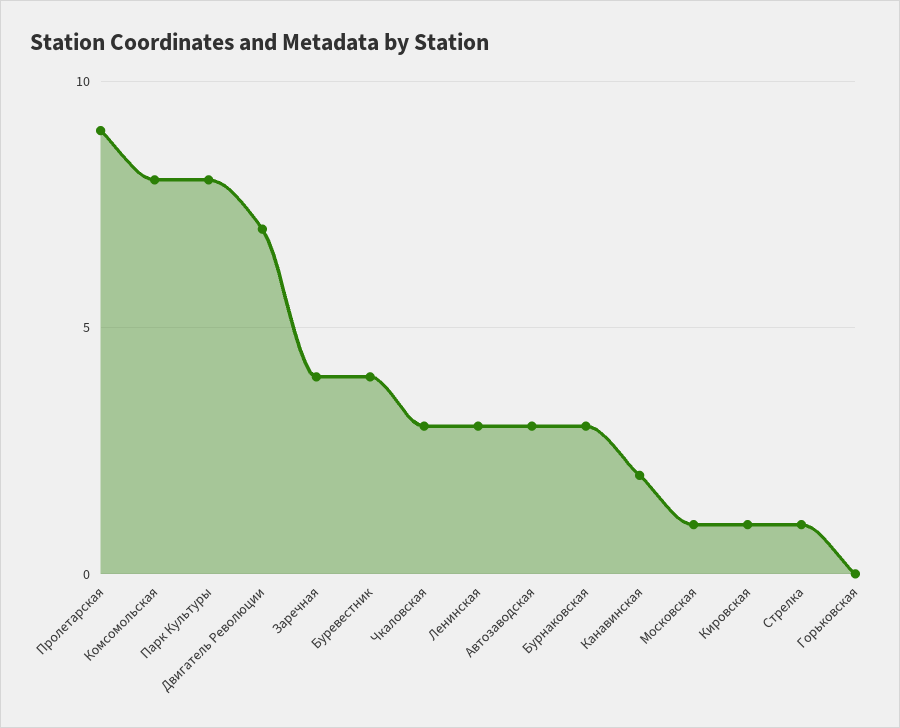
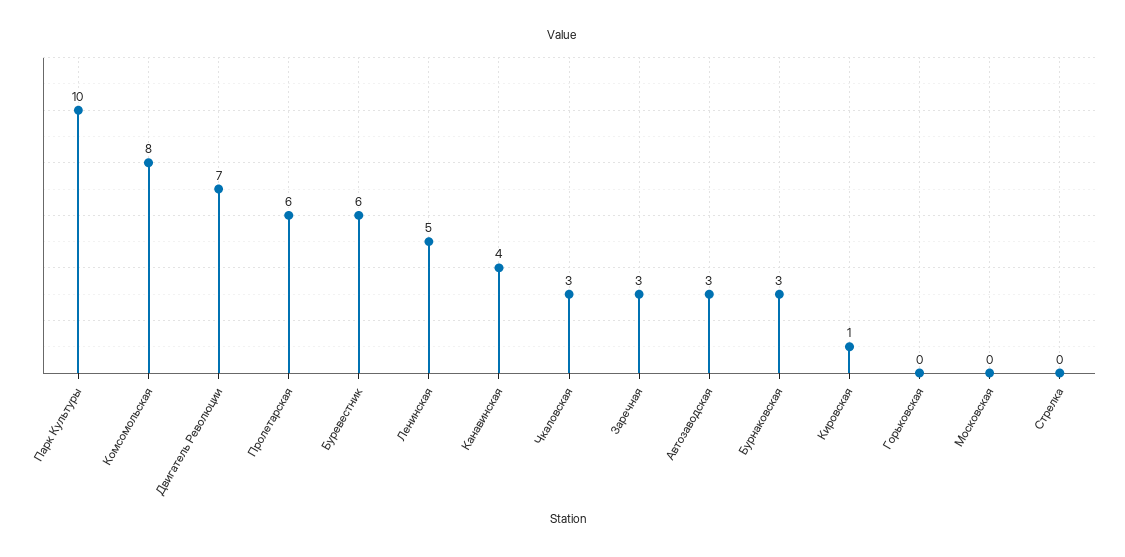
Пролетарская: 9 -> 6
Парк Культуры: 8 -> 10
Заречная: 4 -> 3
Буревестник: 4 -> 6
Ленинская: 3 -> 5
Канавинская: 2 -> 4
Московская: 1 -> 0
Стрелка: 1 -> 0

